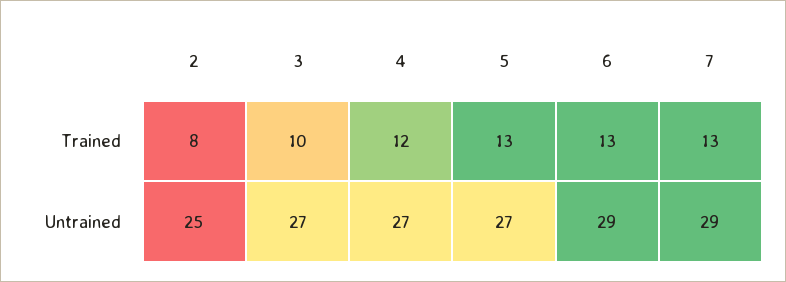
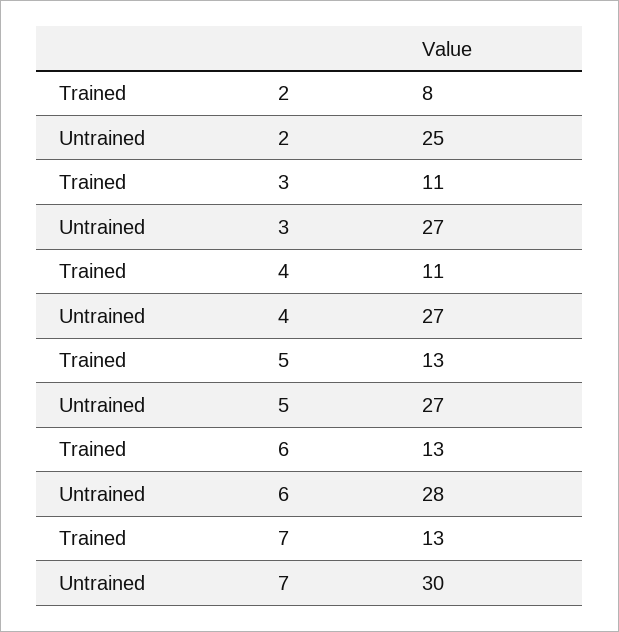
3, Trained: 10 -> 11
4, Trained: 12 -> 11
6, Untrained: 29 -> 28
7, Untrained: 29 -> 30

